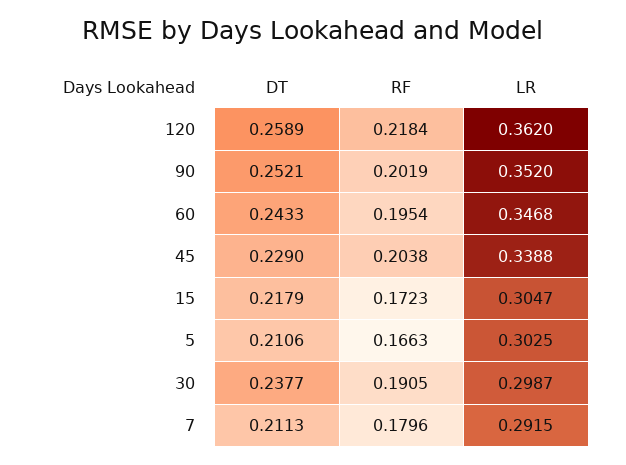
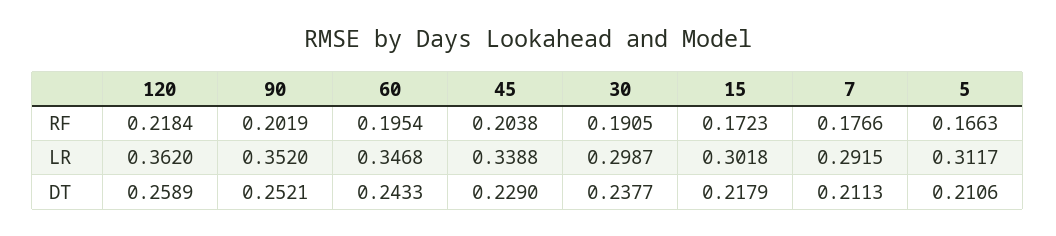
LR, 15: 0.3047 -> 0.3018
LR, 5: 0.3025 -> 0.3117
RF, 7: 0.1796 -> 0.1766

